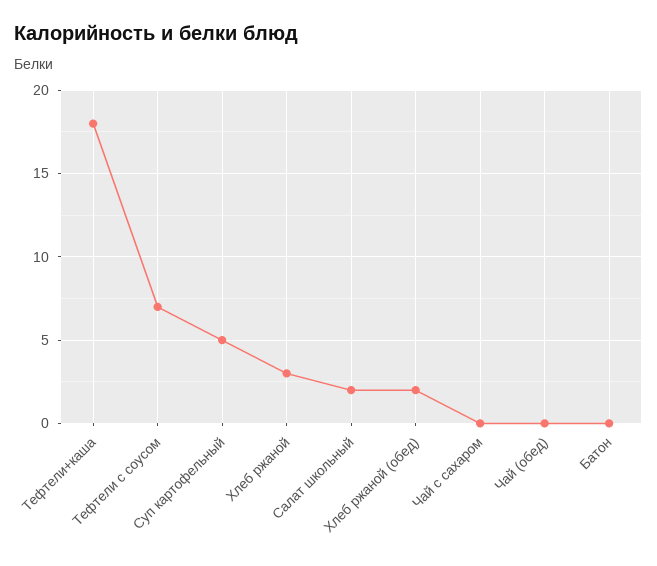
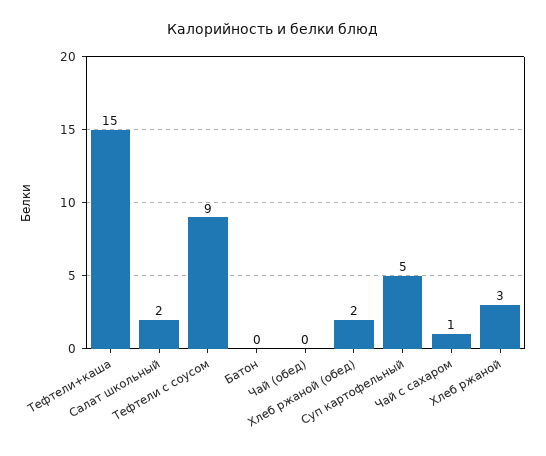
Тефтели+каша: 18 -> 15
Тефтели с соусом: 7 -> 9
Чай с сахаром: 0 -> 1

